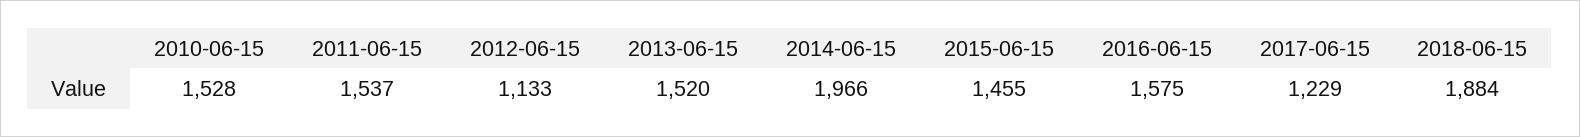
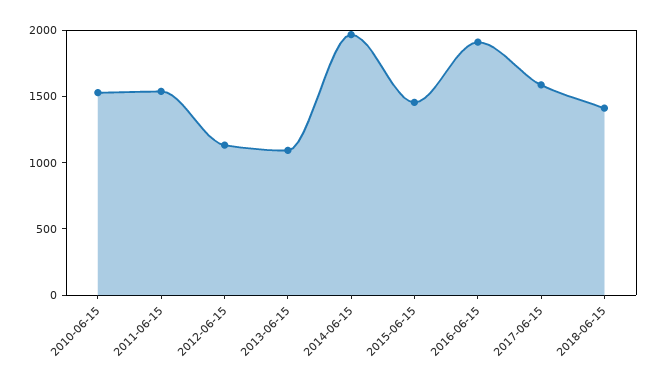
2013-06-15: 1520 -> 1100
2016-06-15: 1575 -> 1900
2017-06-15: 1229 -> 1600
2018-06-15: 1884 -> 1400

